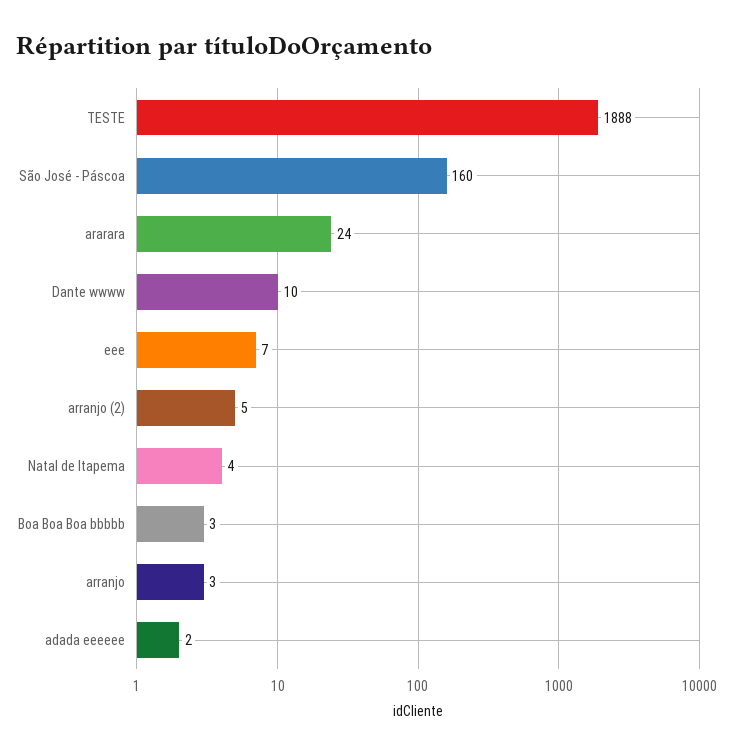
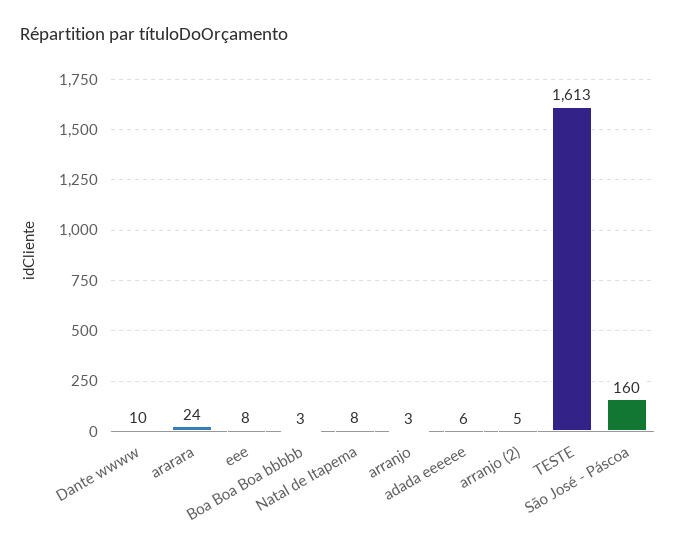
TESTE: 1888 -> 1613
eee: 7 -> 8
Natal de Itapema: 4 -> 8
adada eeeeee: 2 -> 6

